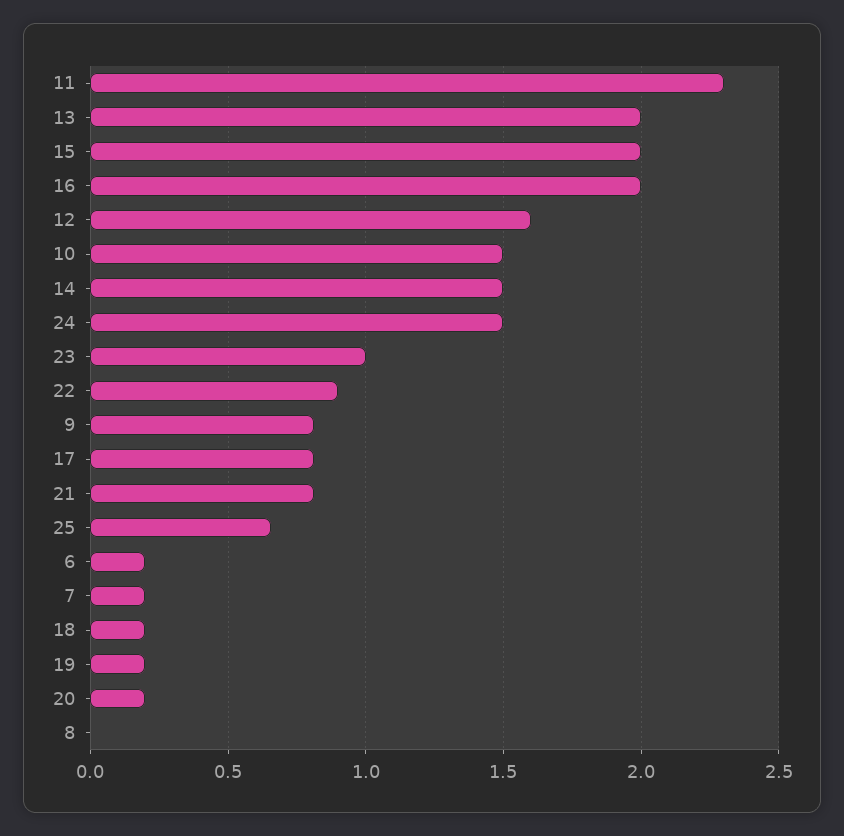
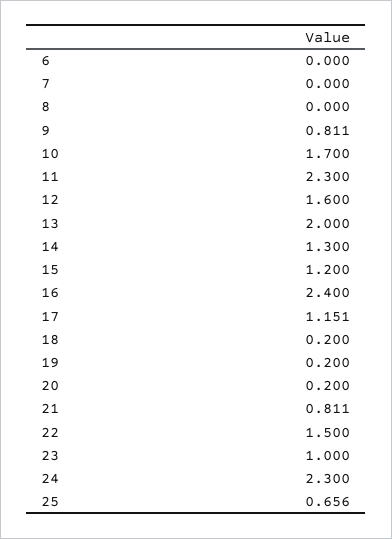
15: 2 -> 1.2
16: 2 -> 2.4
10: 1.5 -> 1.7
14: 1.5 -> 1.3
24: 1.5 -> 2.3
22: 0.9 -> 1.5
17: 0.8 -> 1.151
6: 0.2 -> 0
7: 0.2 -> 0

